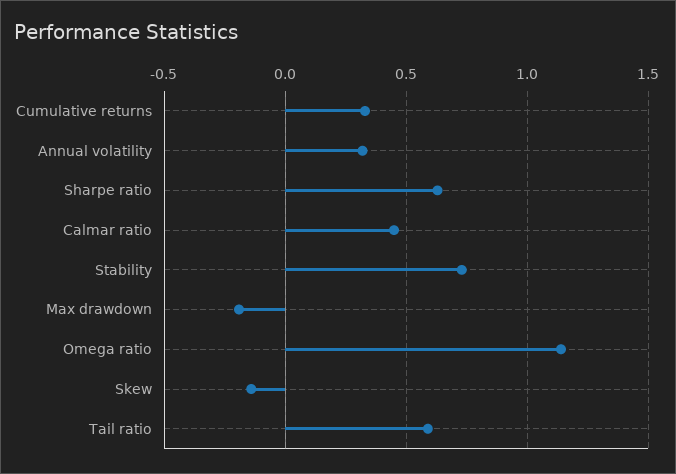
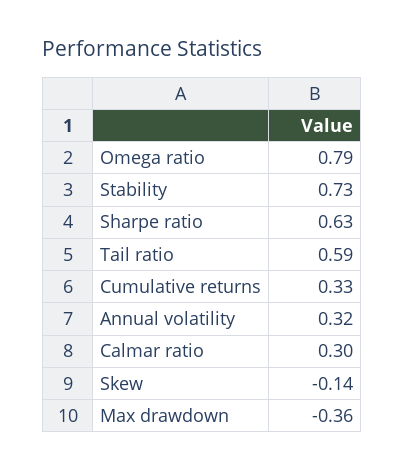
Calmar ratio: 0.45 -> 0.3
Max drawdown: -0.2 -> -0.36
Omega ratio: 1.15 -> 0.79

